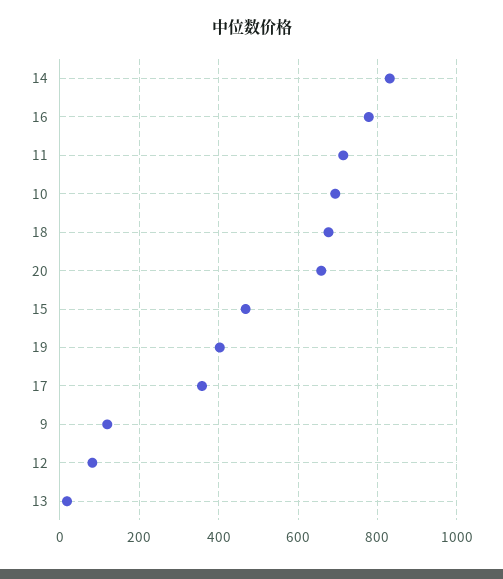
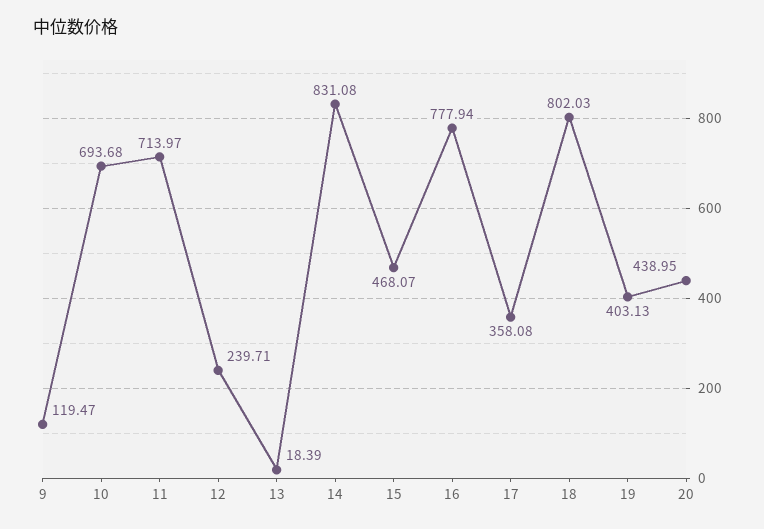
18: 680 -> 802.03
20: 660 -> 438.95
12: 80 -> 239.71

